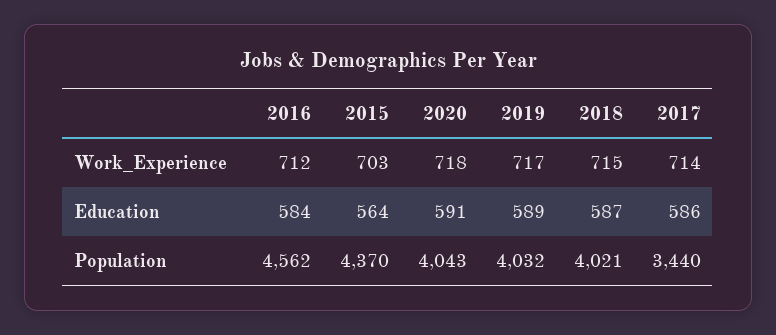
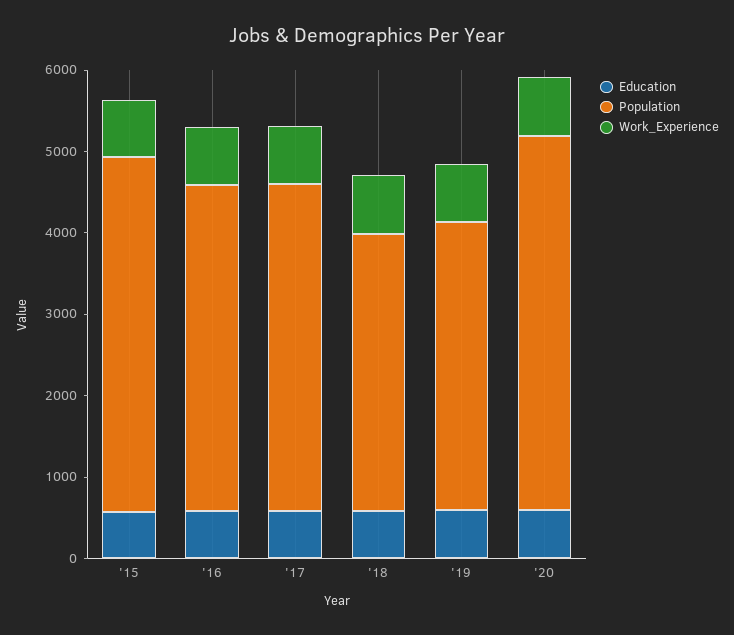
Population, 2016: 4562 -> 4000
Population, 2020: 4043 -> 4600
Population, 2019: 4032 -> 3600
Population, 2018: 4021 -> 3400
Population, 2017: 3440 -> 4000

